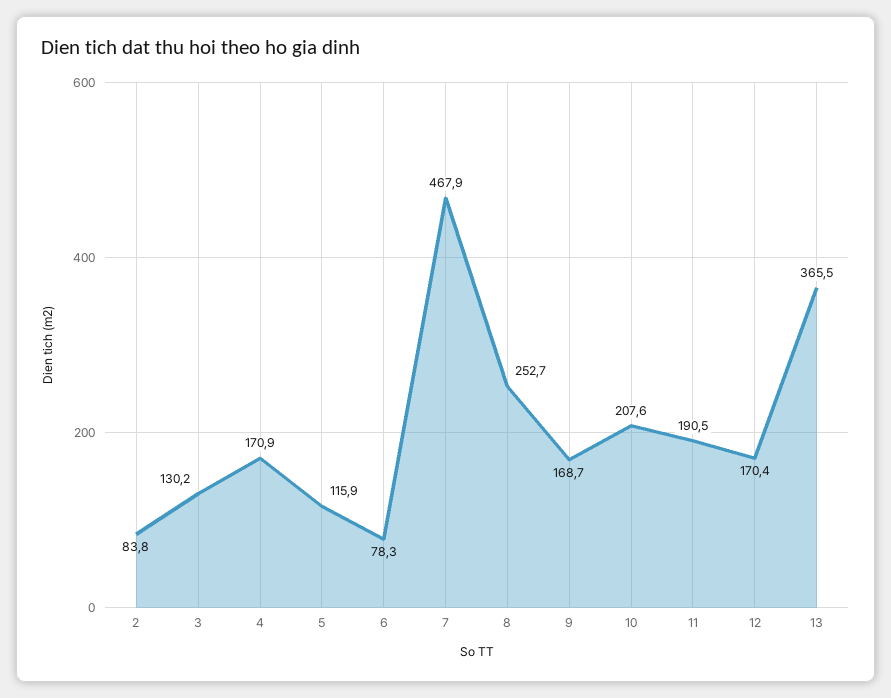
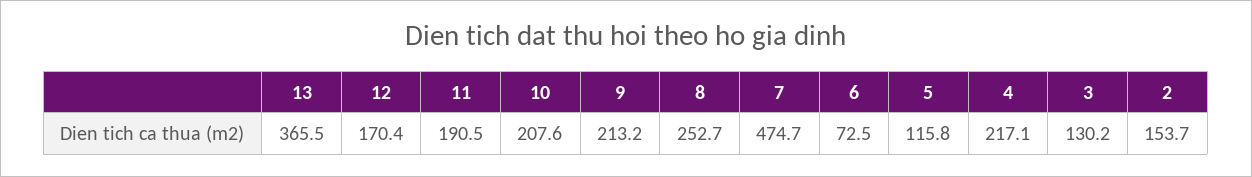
2: 83.8 -> 153.7
4: 170.9 -> 217.1
5: 115.9 -> 115.8
6: 78.3 -> 72.5
7: 467.9 -> 474.7
9: 168.7 -> 213.2

